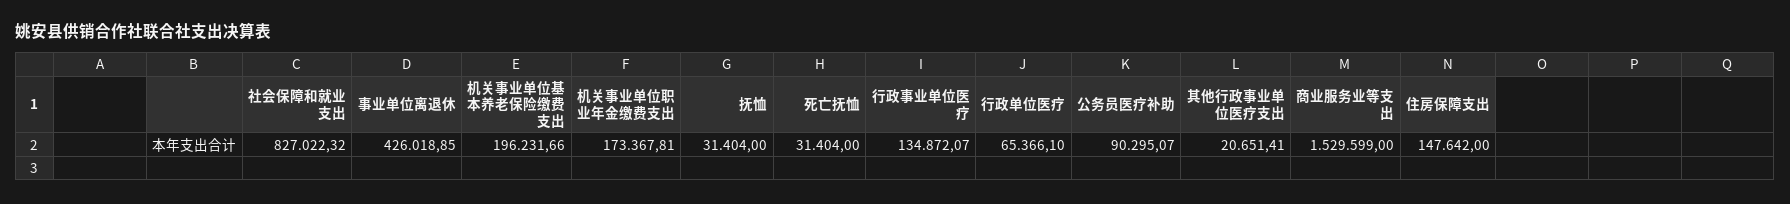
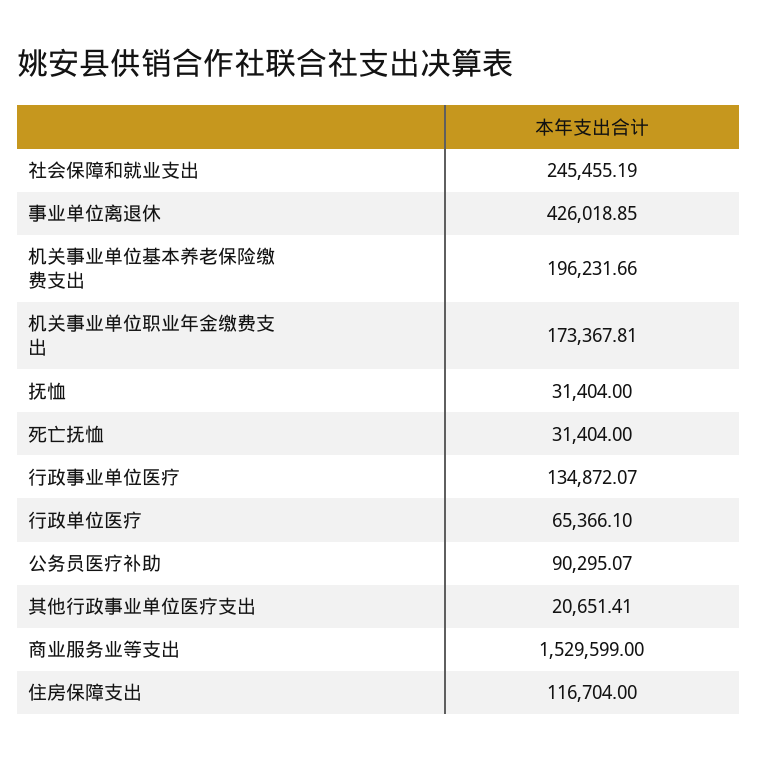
社会保障和就业支出: 827022.32 -> 245455.19
住房保障支出: 147642 -> 116704

